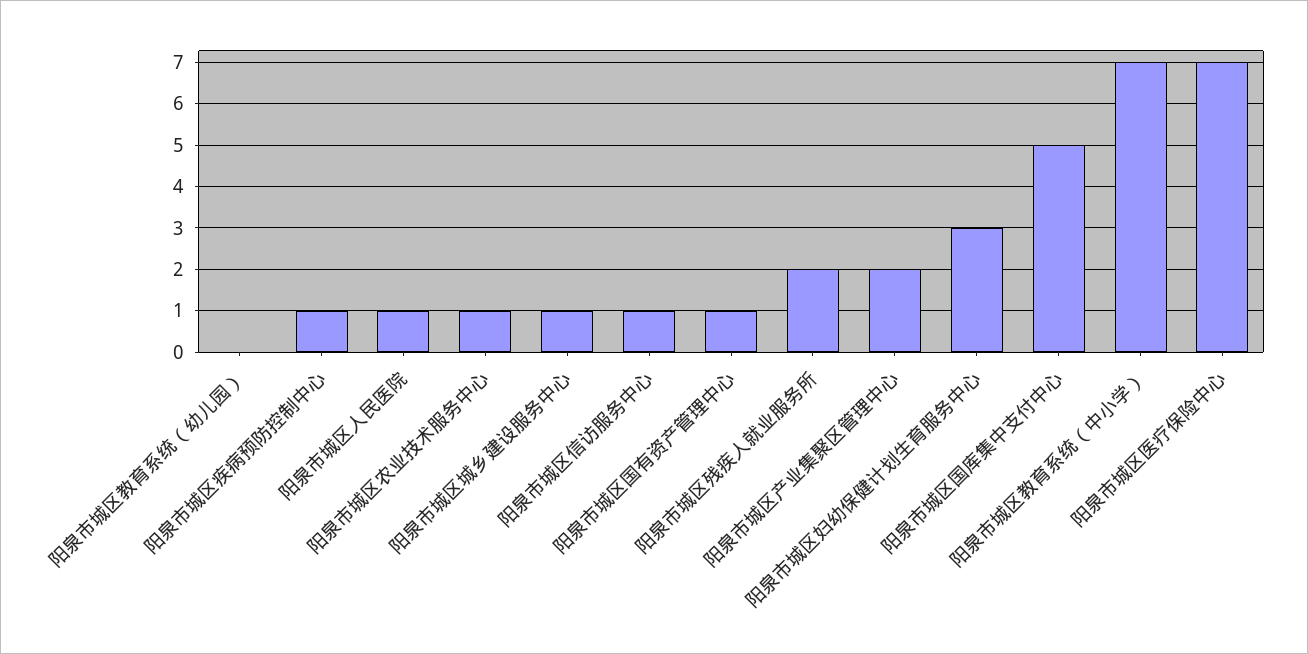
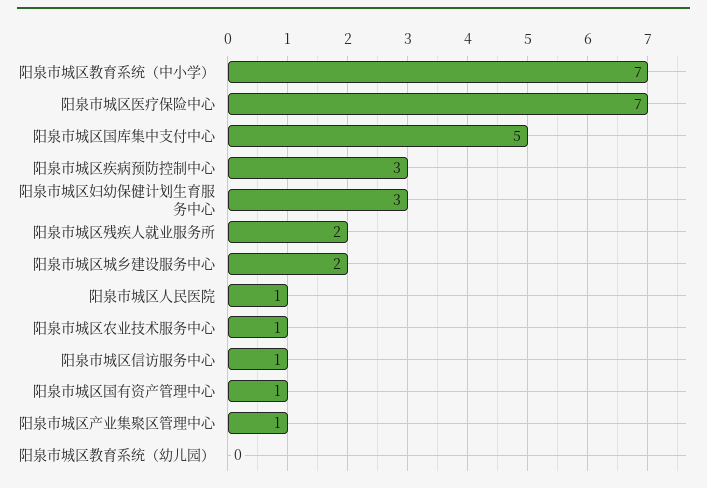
阳泉市城区疾病预防控制中心: 1 -> 3
阳泉市城区城乡建设服务中心: 1 -> 2
阳泉市城区产业集聚区管理中心: 2 -> 1

